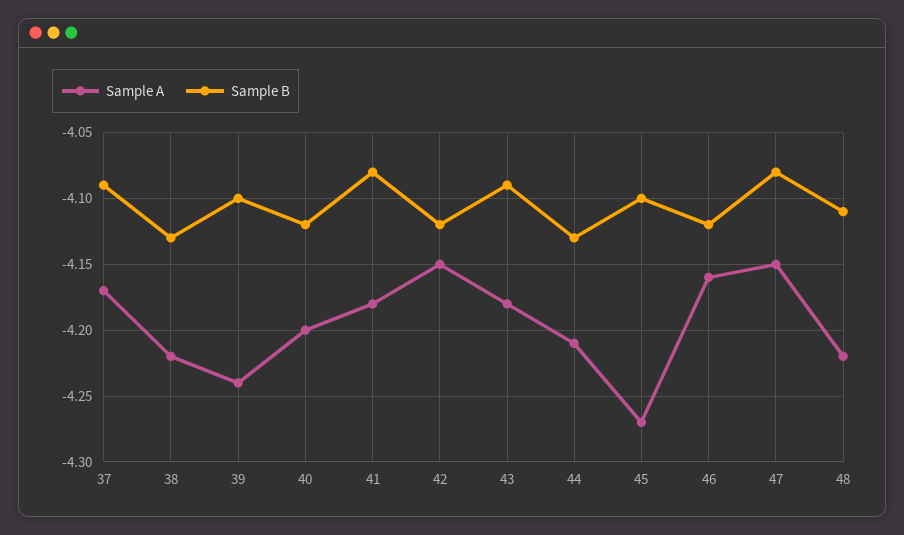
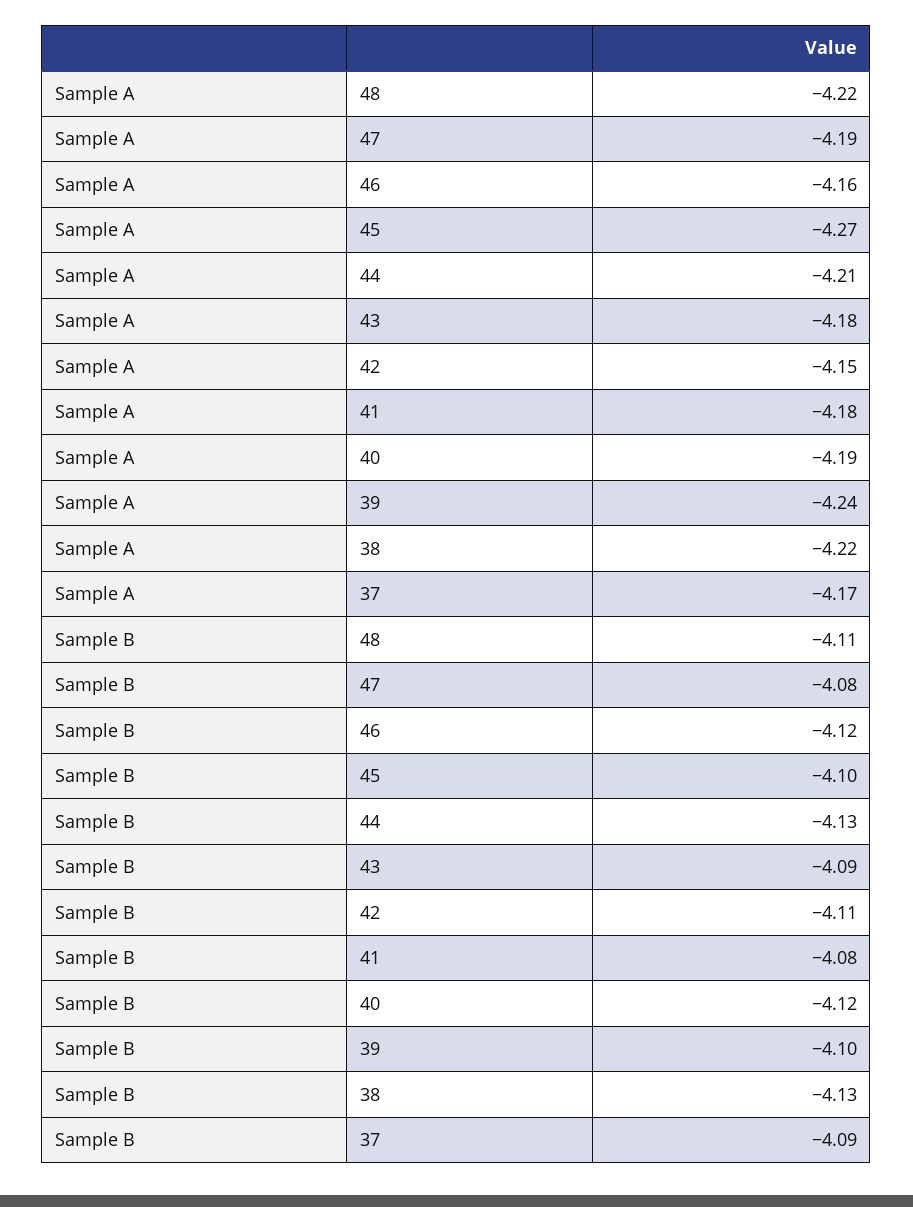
Sample A, 40: -4.2 -> -4.19
Sample B, 42: -4.12 -> -4.11
Sample A, 47: -4.15 -> -4.19

